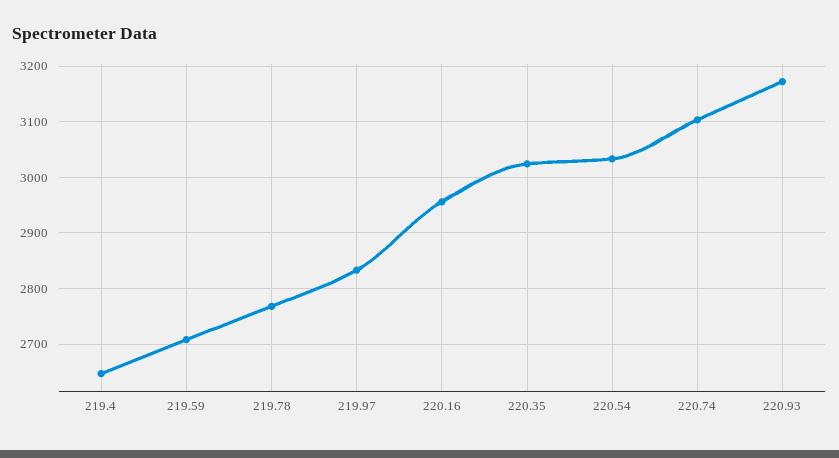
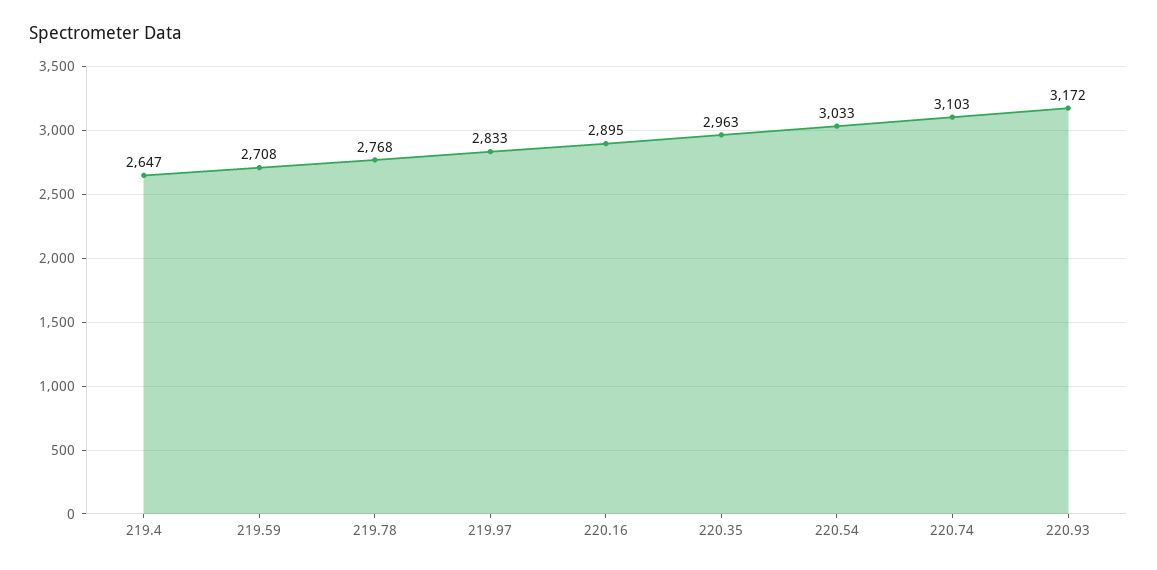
220.16: 2960 -> 2895
220.35: 3020 -> 2963

